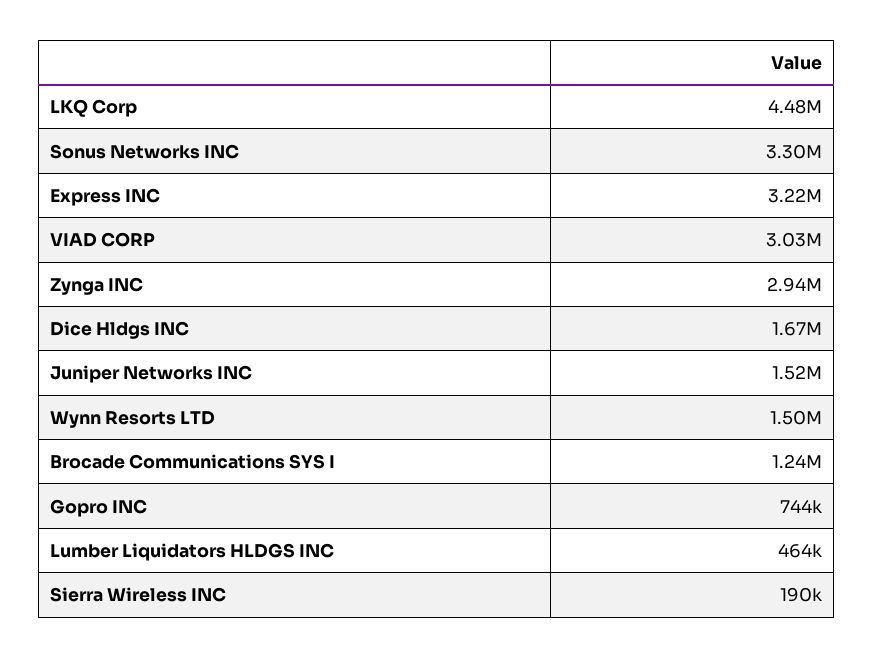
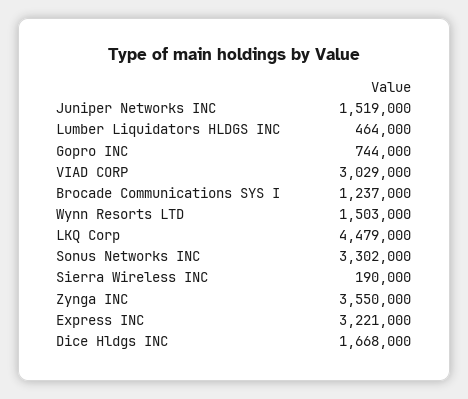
Zynga INC: 2940000 -> 3550000

